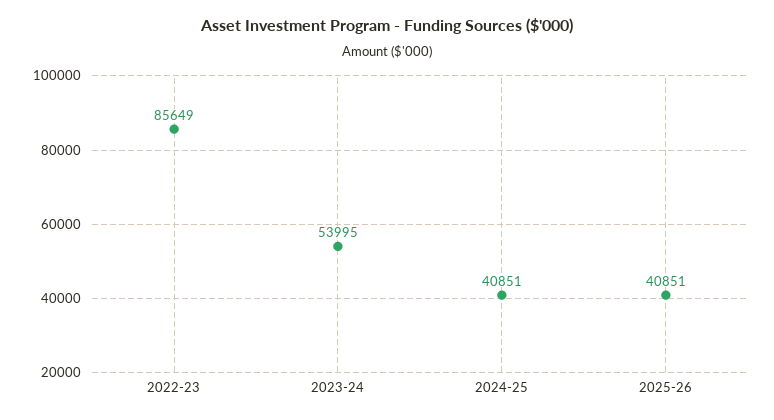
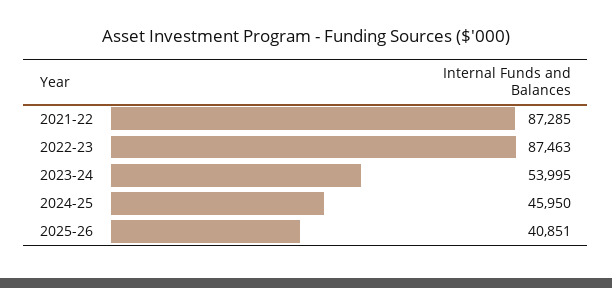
2022-23: 85649 -> 87463
2024-25: 40851 -> 45950
2021-22: none -> 87285

